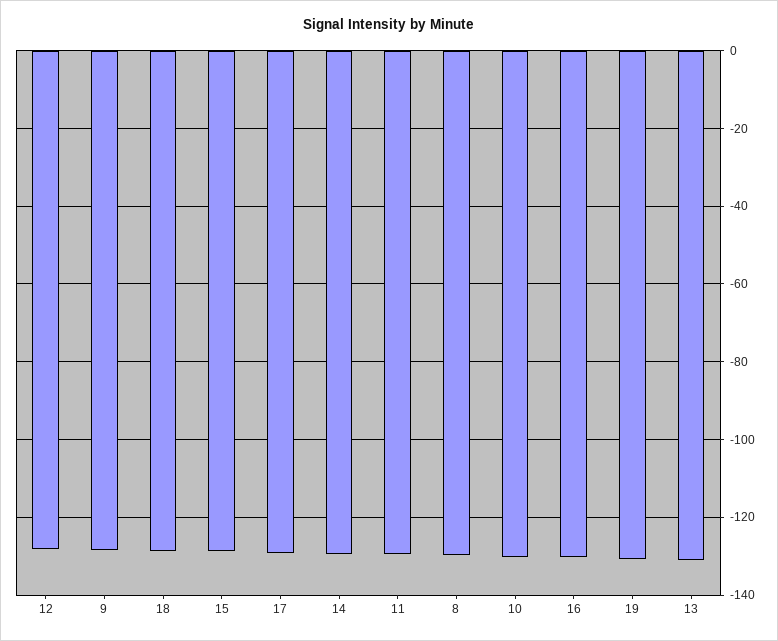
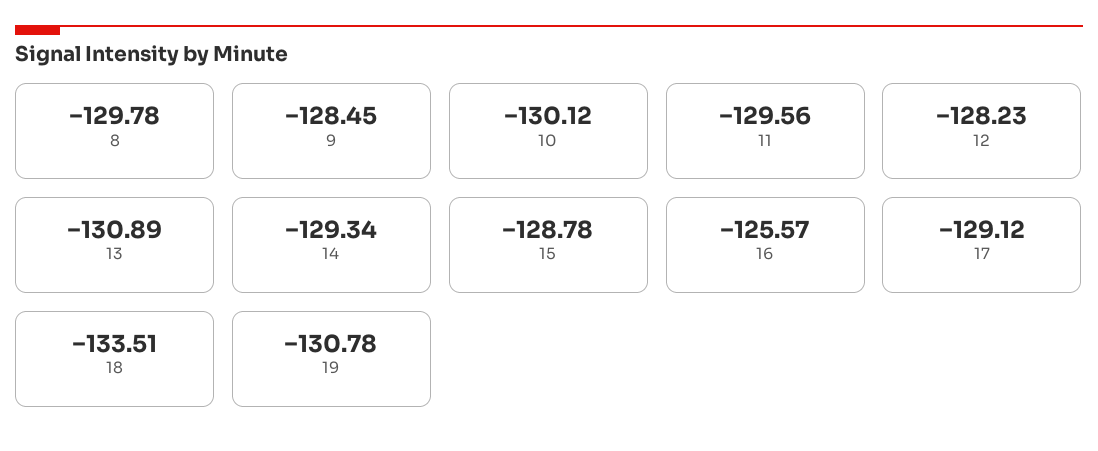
18: -128 -> -133.51
16: -130 -> -125.57

